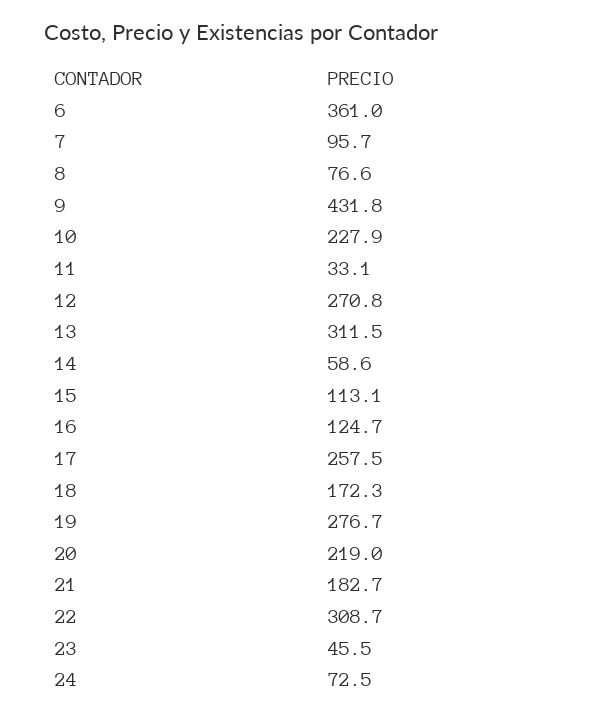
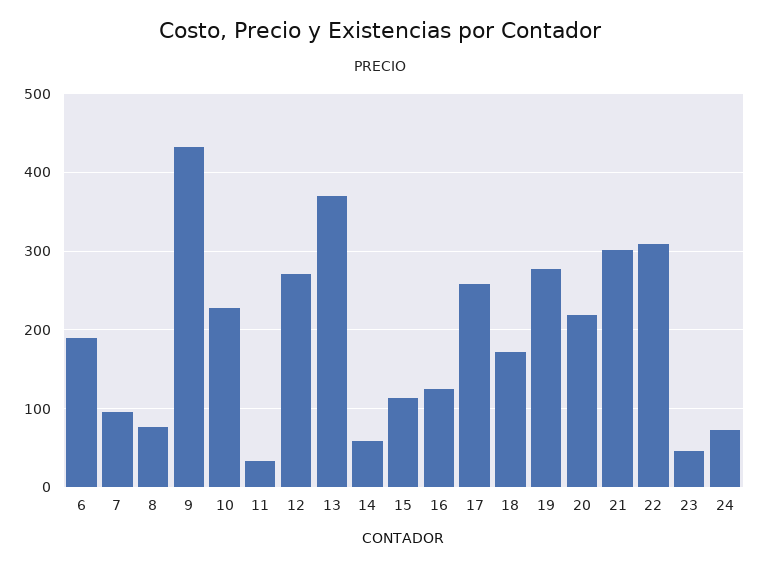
6: 361 -> 190
13: 311.5 -> 370
21: 182.7 -> 300

